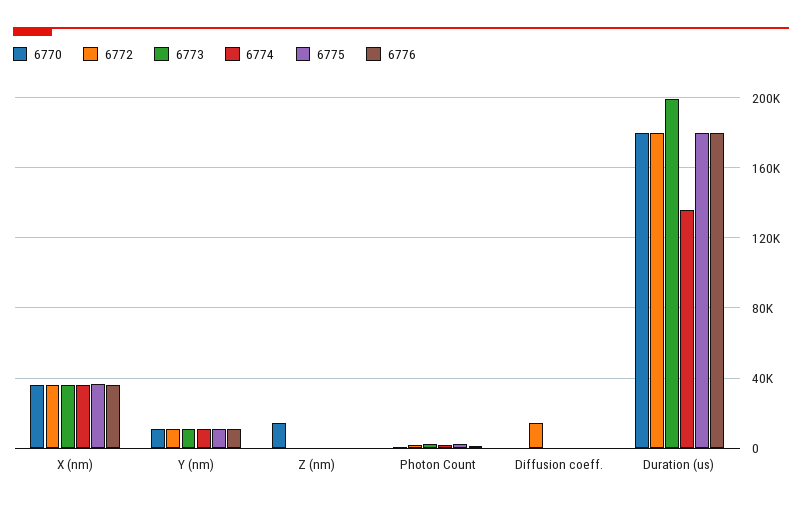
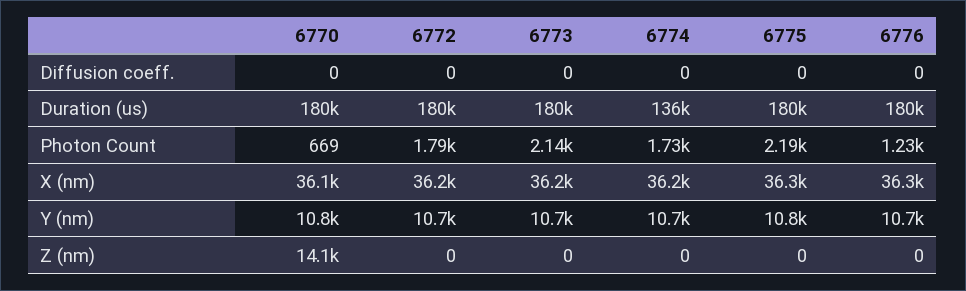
6772, Diffusion coeff.: 15000 -> 0
6773, Duration (us): 200000 -> 180000

